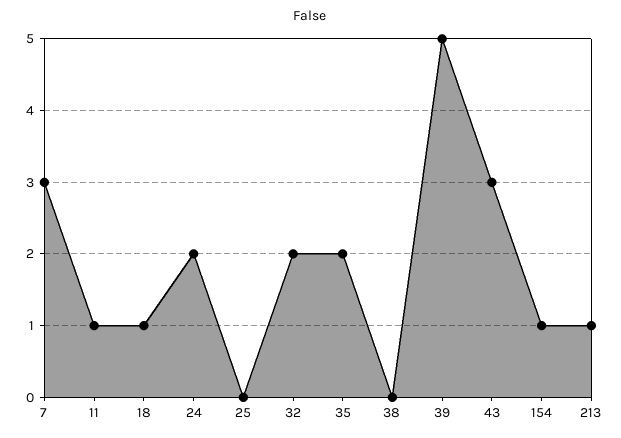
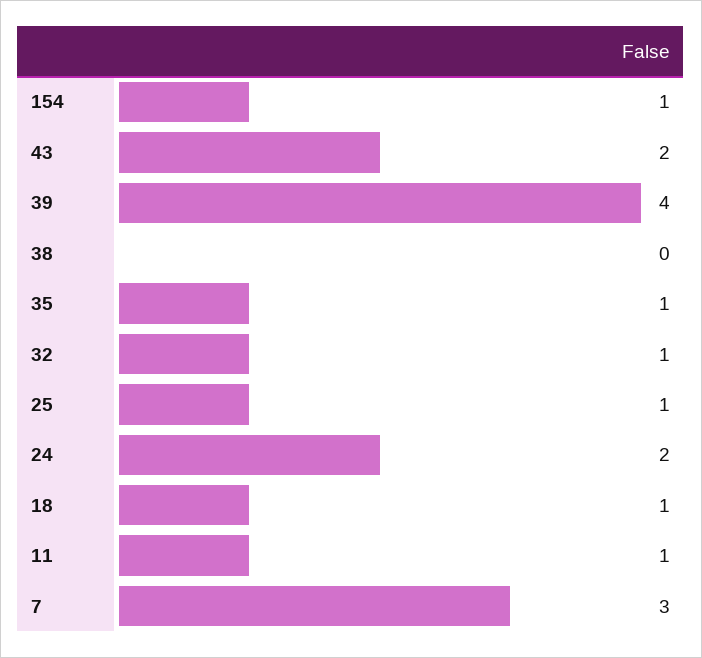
25: 0 -> 1
32: 2 -> 1
35: 2 -> 1
39: 5 -> 4
43: 3 -> 2
213: 1 -> none

